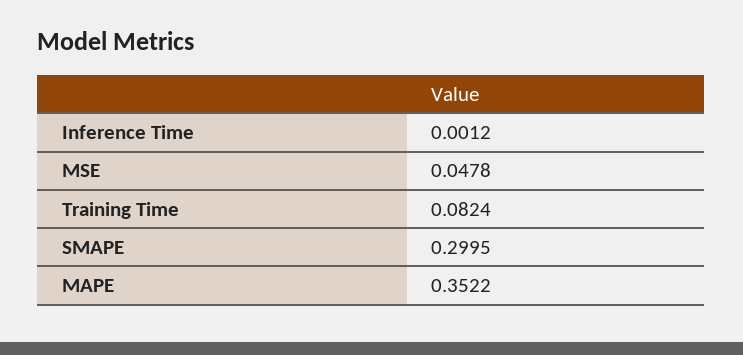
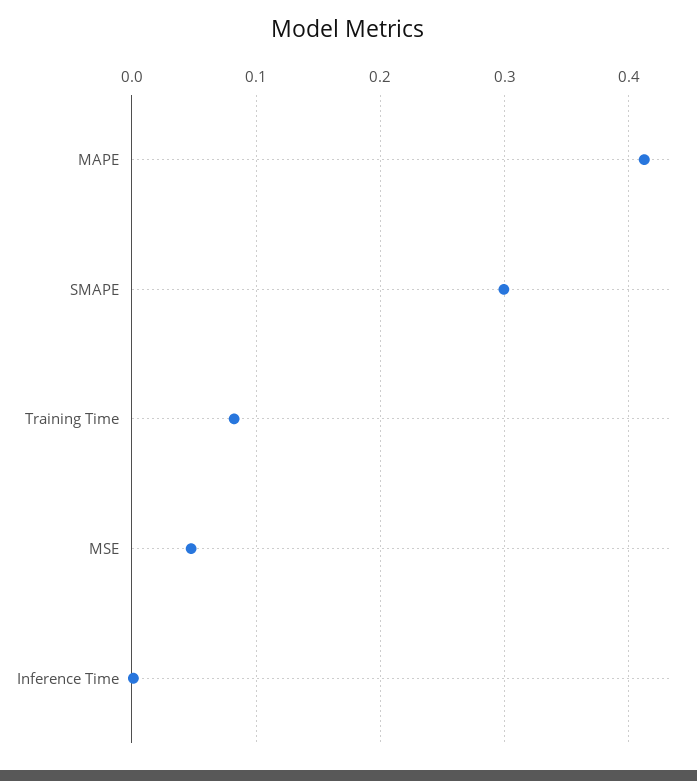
MAPE: 0.3522 -> 0.41

